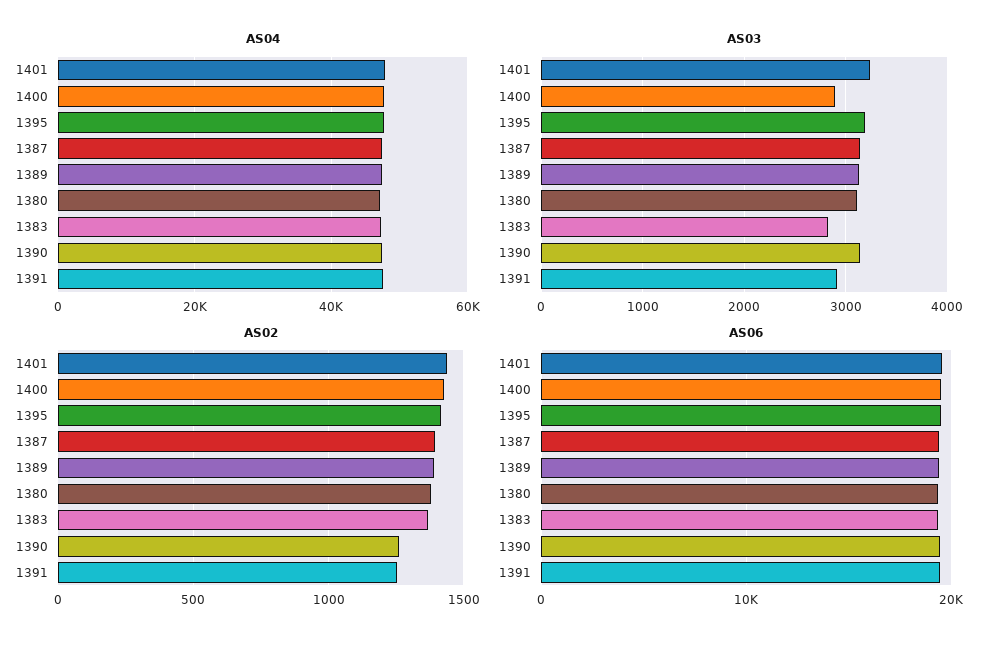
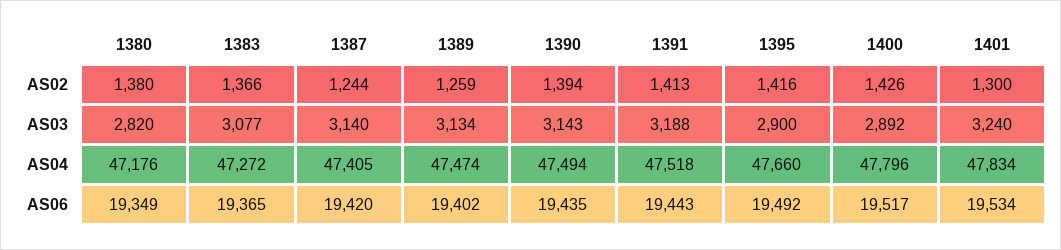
AS03, 1395: 3200 -> 2900
AS03, 1380: 3100 -> 2820
AS03, 1383: 2800 -> 3077
AS03, 1391: 2900 -> 3188
AS02, 1401: 1450 -> 1300
AS02, 1387: 1400 -> 1244
AS02, 1389: 1400 -> 1259
AS02, 1390: 1250 -> 1394
AS02, 1391: 1250 -> 1413

